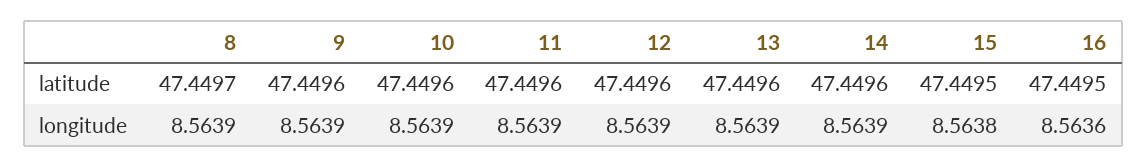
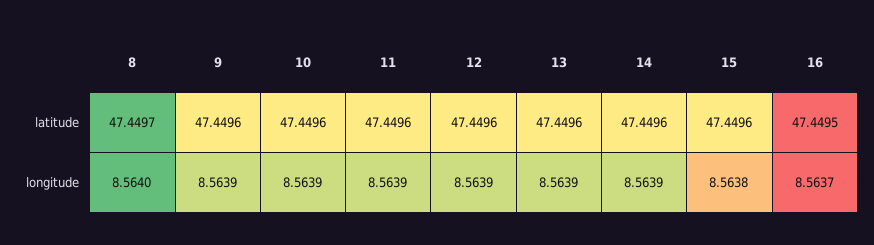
15, latitude: 47.4495 -> 47.4496
8, longitude: 8.5639 -> 8.564
16, longitude: 8.5636 -> 8.5637

